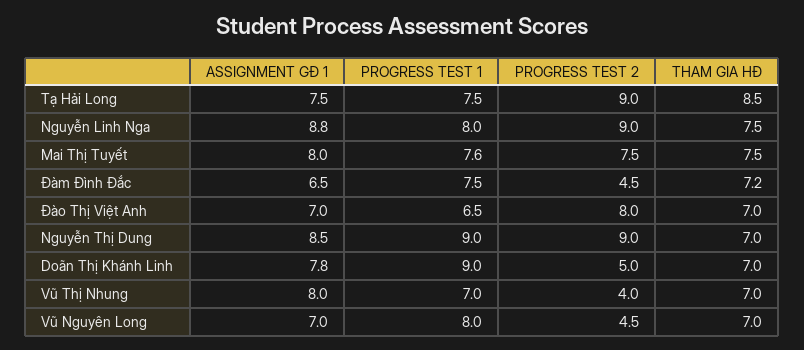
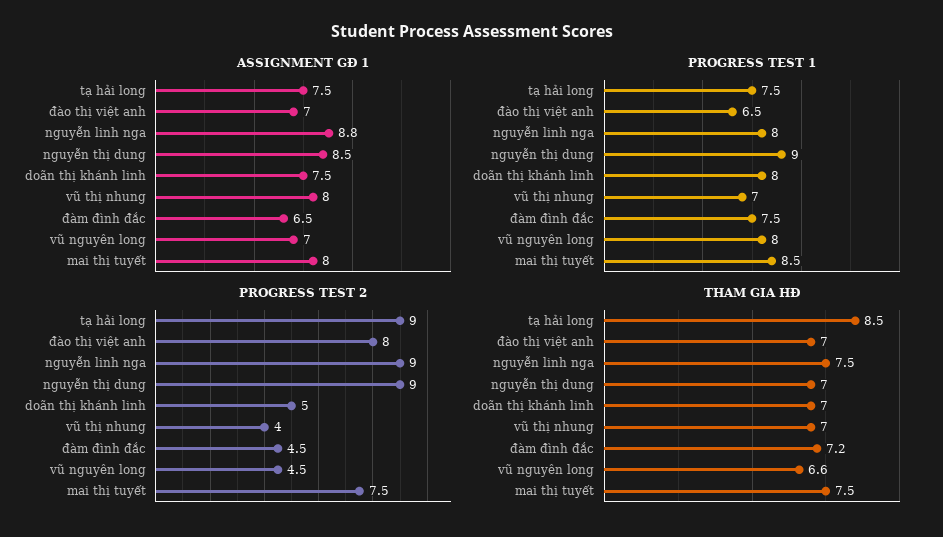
PROGRESS TEST 1, Mai Thị Tuyết: 7.6 -> 8.5
ASSIGNMENT GĐ 1, Doãn Thị Khánh Linh: 7.8 -> 7.5
PROGRESS TEST 1, Doãn Thị Khánh Linh: 9 -> 8
THAM GIA HĐ, Vũ Nguyên Long: 7 -> 6.6

